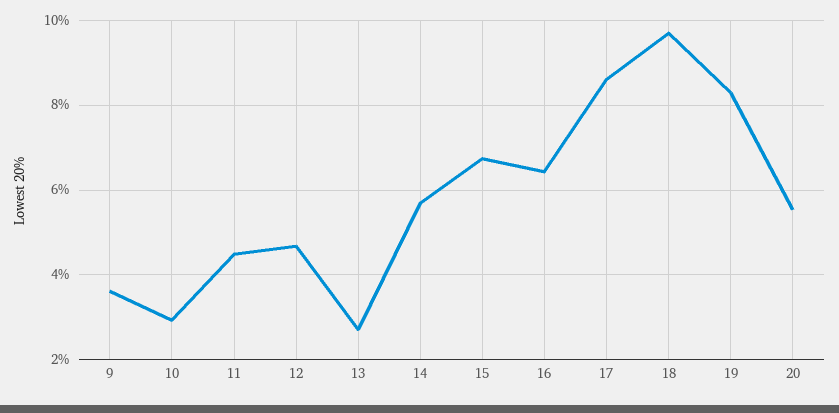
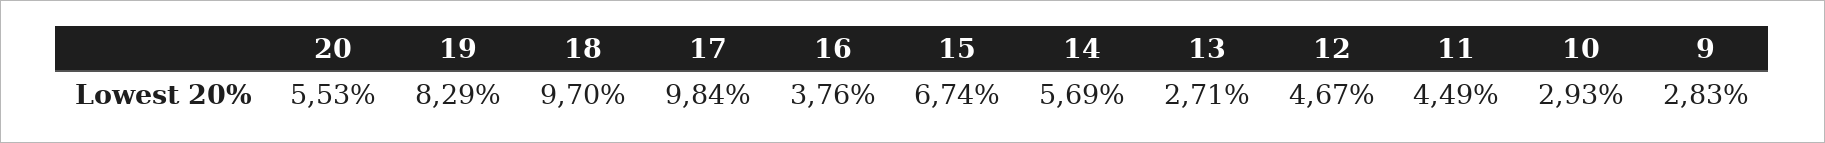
9: 3.6 -> 2.83
16: 6.4 -> 3.76
17: 8.6 -> 9.84

